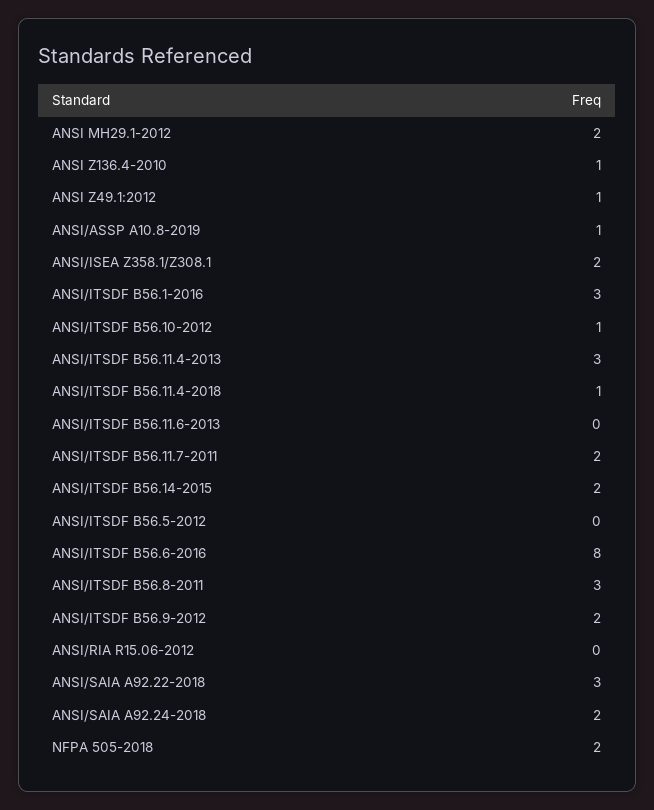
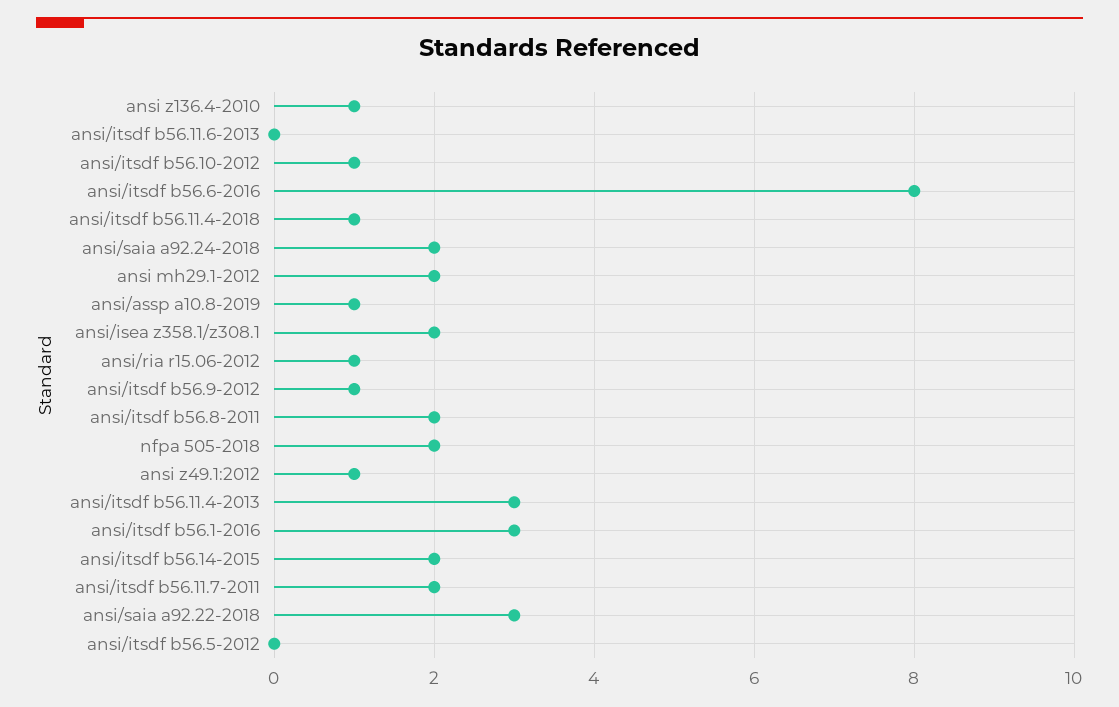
ANSI/ITSDF B56.8-2011: 3 -> 2
ANSI/ITSDF B56.9-2012: 2 -> 1
ANSI/RIA R15.06-2012: 0 -> 1

